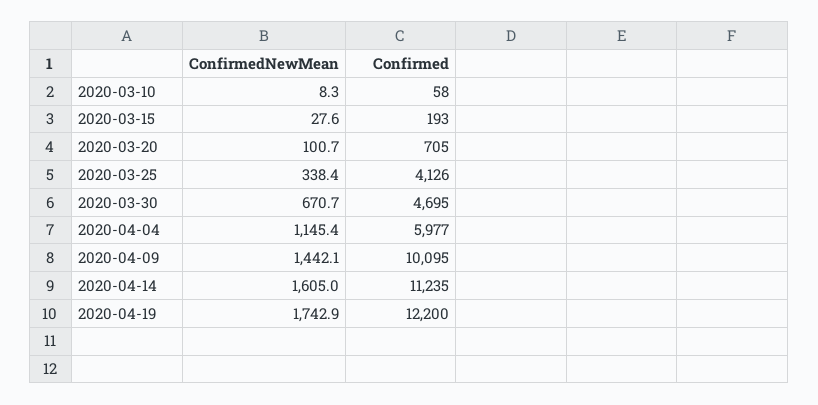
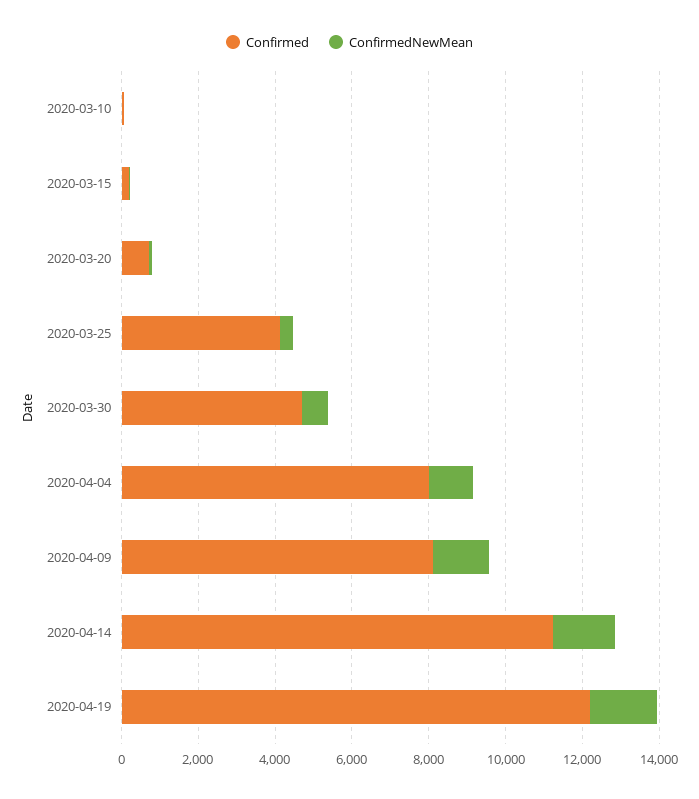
Confirmed, 2020-04-04: 5977 -> 8000
Confirmed, 2020-04-09: 10095 -> 8000

